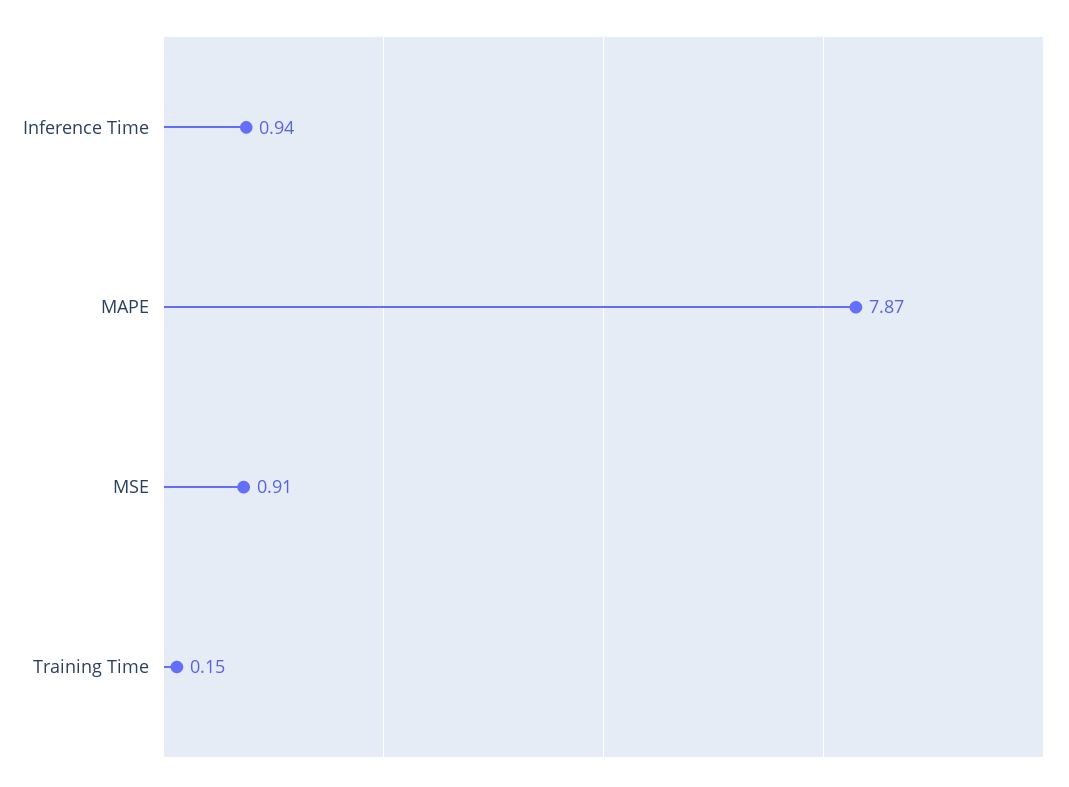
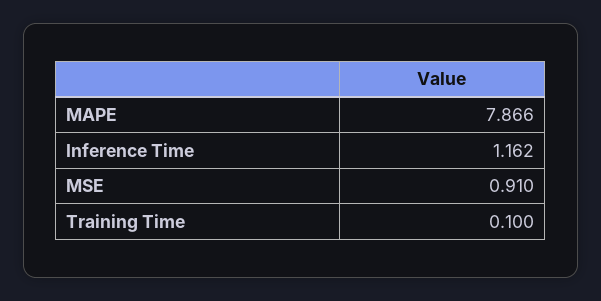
Inference Time: 0.94 -> 1.162
Training Time: 0.15 -> 0.1

